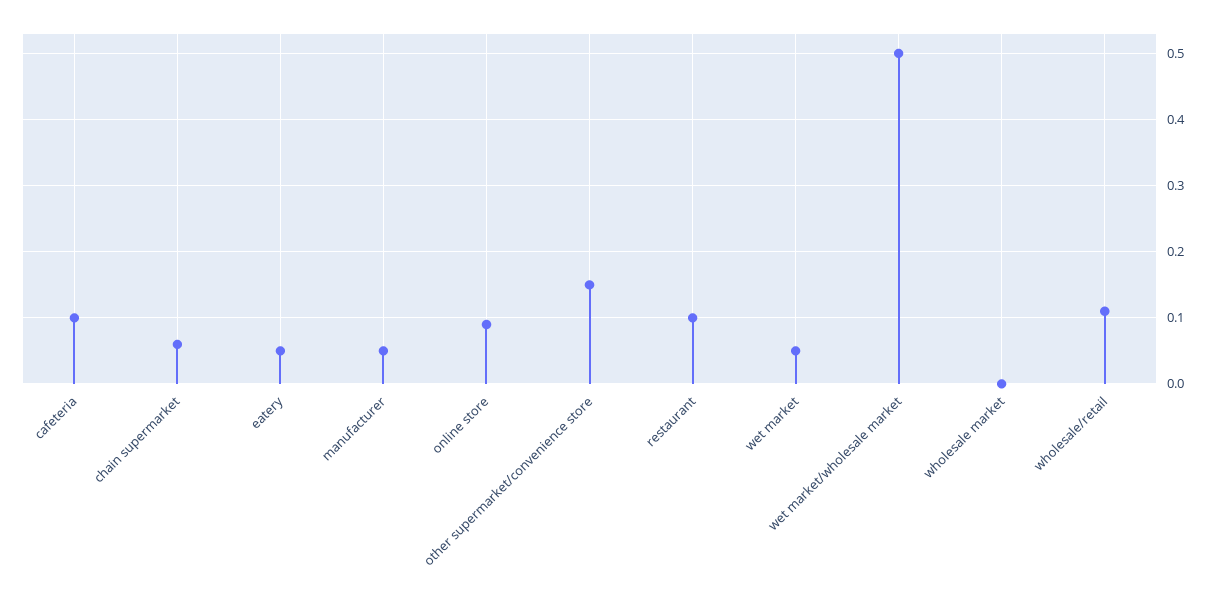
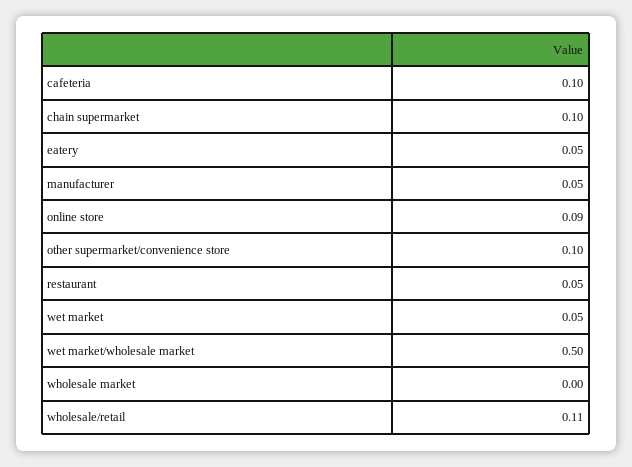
chain supermarket: 0.06 -> 0.1
other supermarket/convenience store: 0.15 -> 0.1
restaurant: 0.1 -> 0.05

